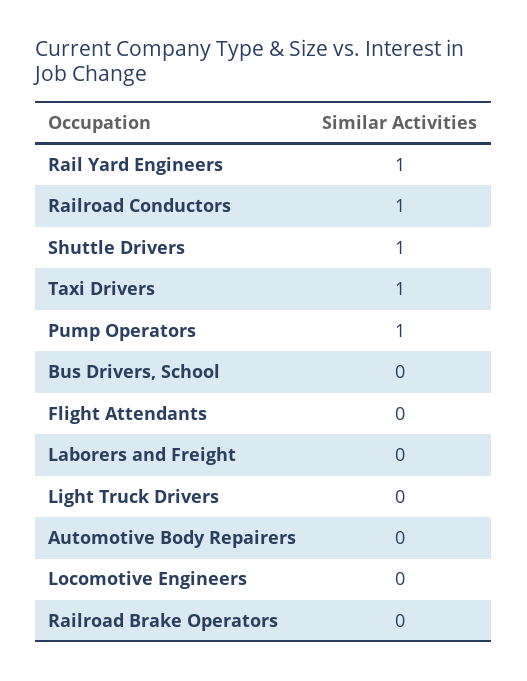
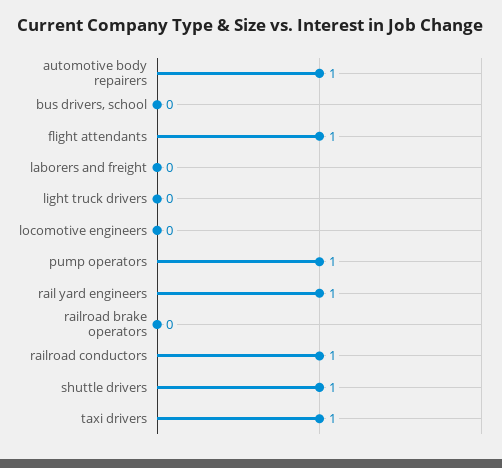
Flight Attendants: 0 -> 1
Automotive Body Repairers: 0 -> 1

